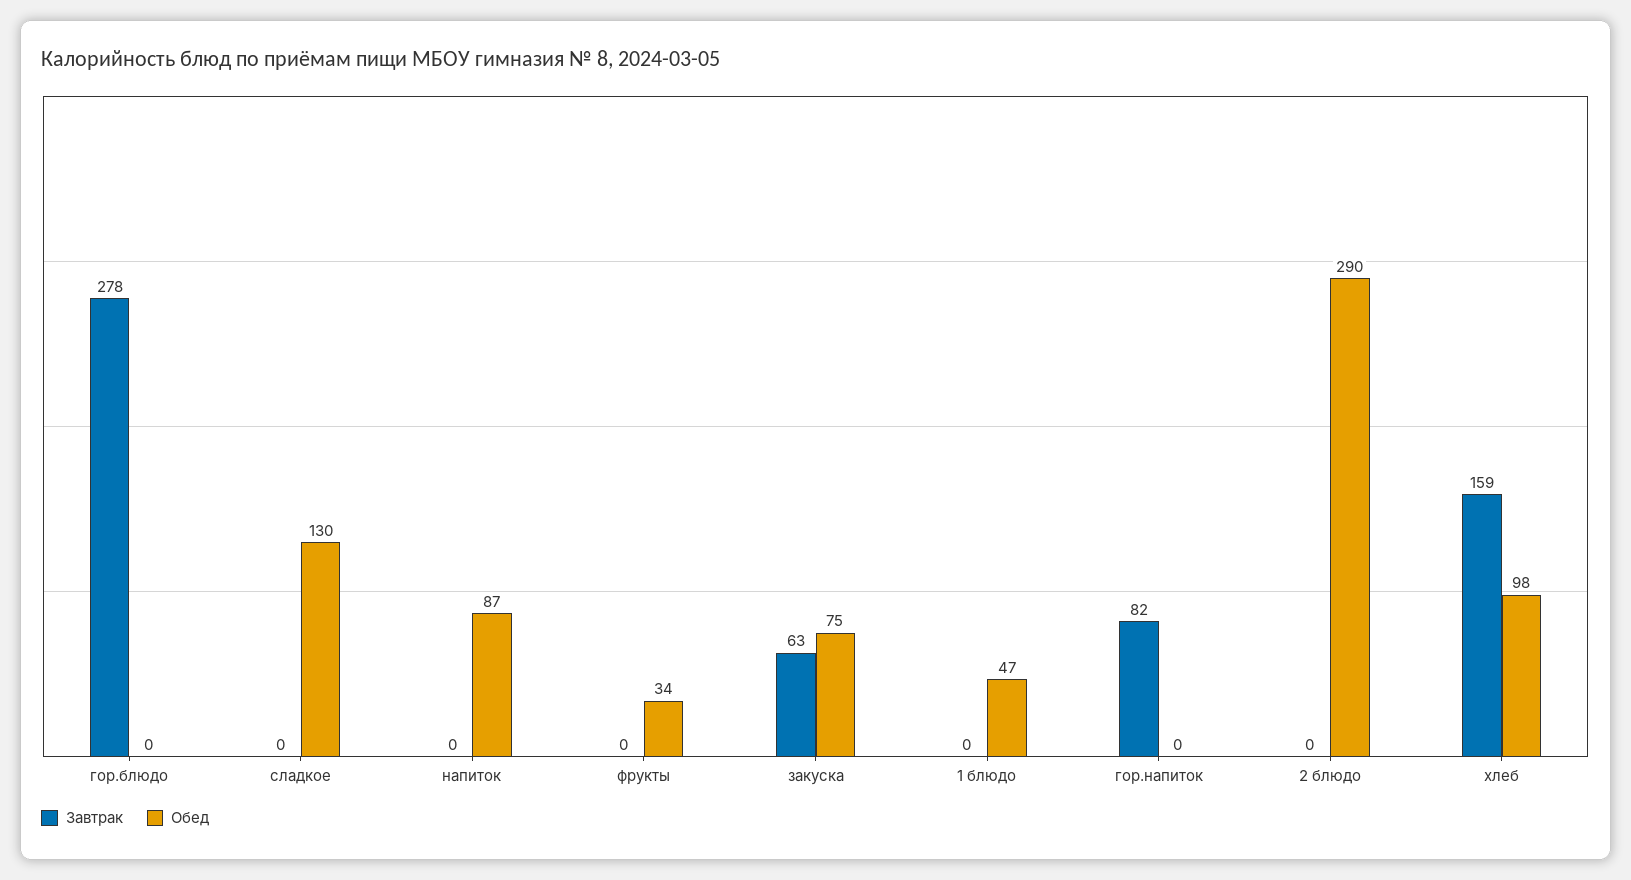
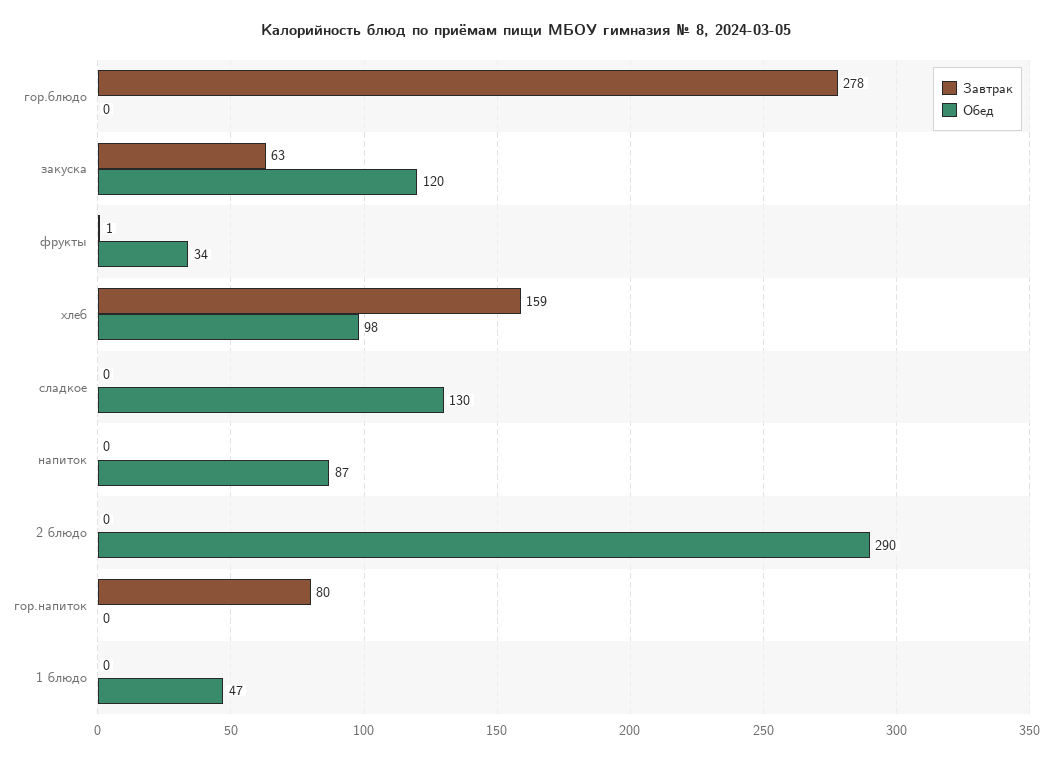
Завтрак, фрукты: 0 -> 1
Обед, закуска: 75 -> 120
Завтрак, гор.напиток: 82 -> 80

